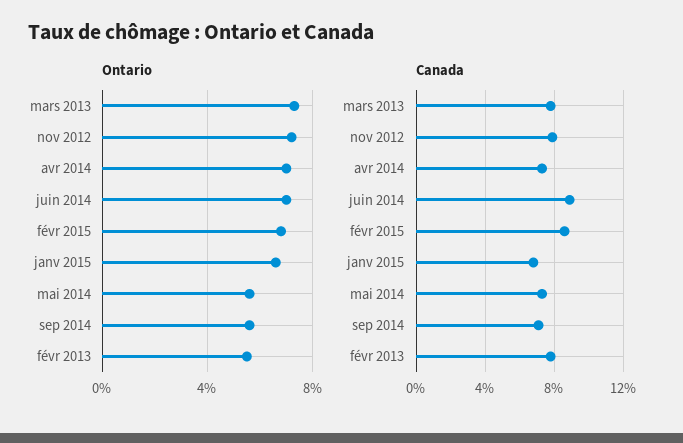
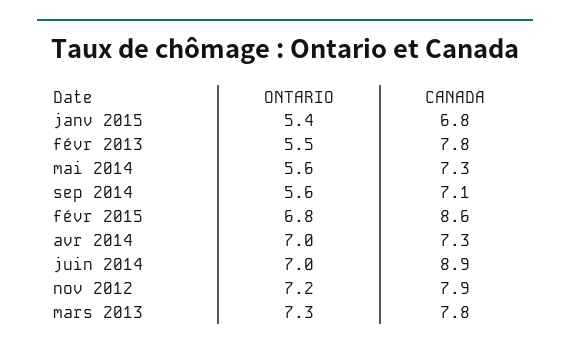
Ontario, janv 2015: 6.5 -> 5.4

